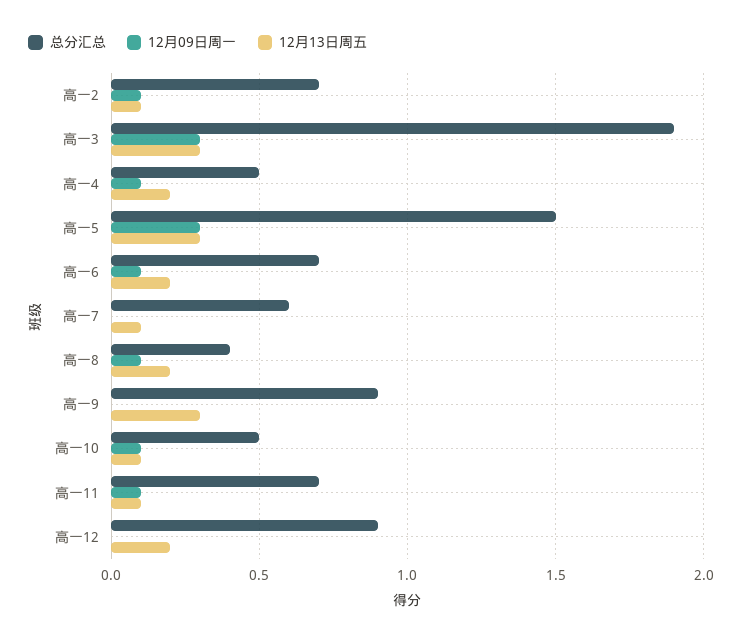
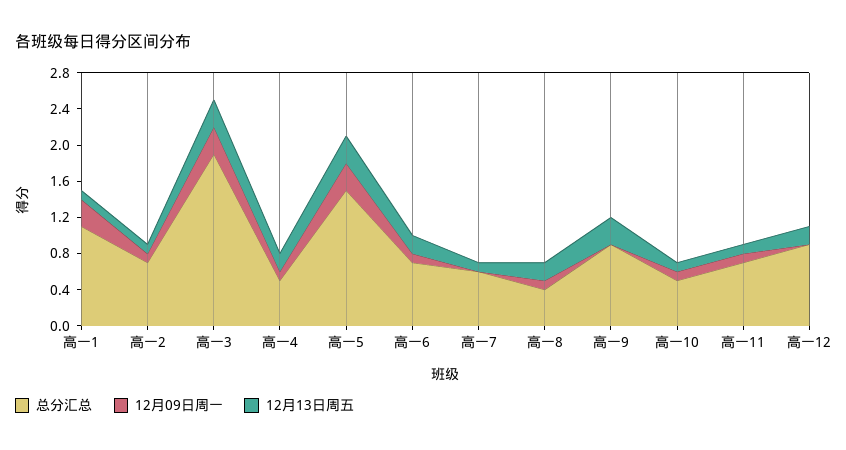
总分汇总, 高一1: none -> 1.1
12月09日周一, 高一1: none -> 0.3
12月13日周五, 高一1: none -> 0.1

